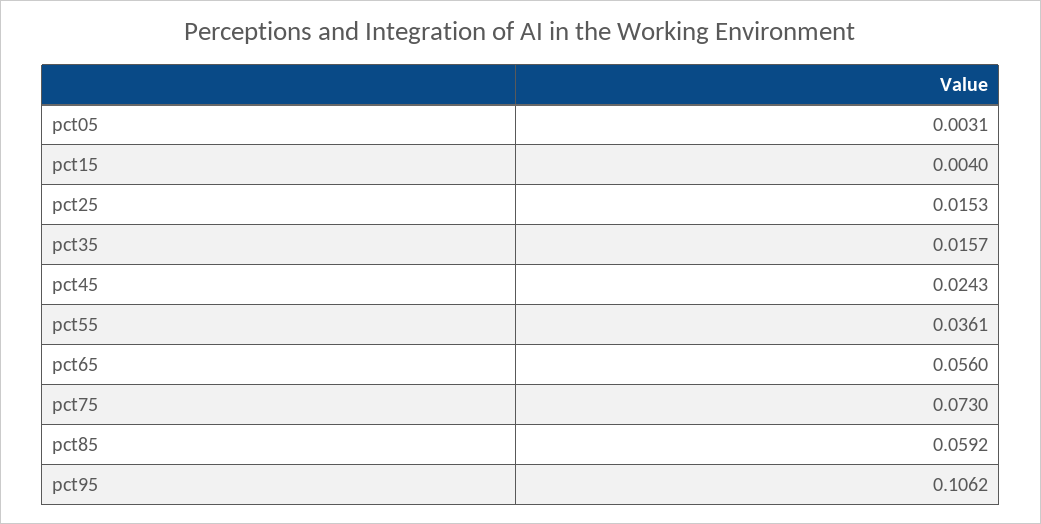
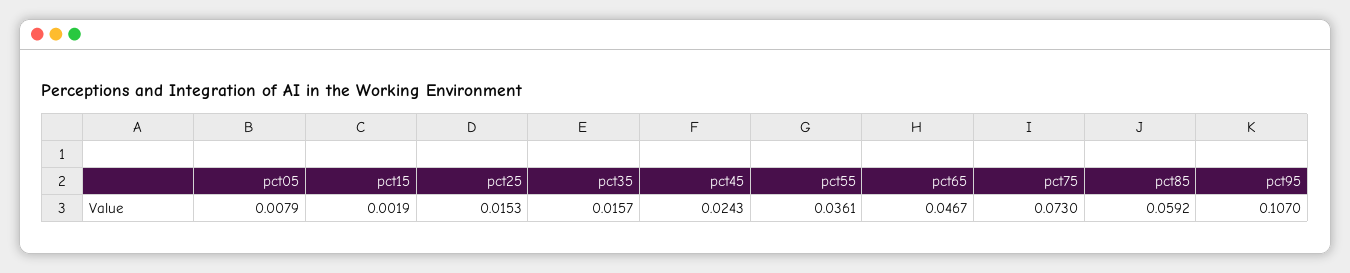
pct05: 0.0031 -> 0.0079
pct15: 0.004 -> 0.0019
pct65: 0.056 -> 0.0467
pct95: 0.1062 -> 0.107

